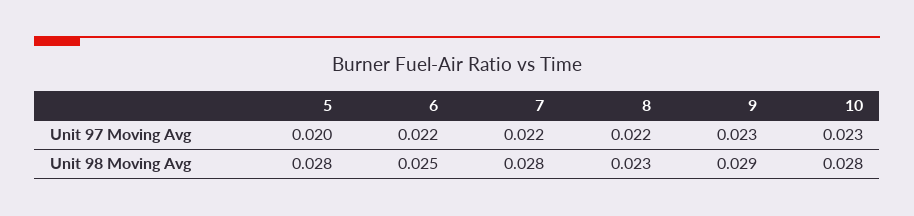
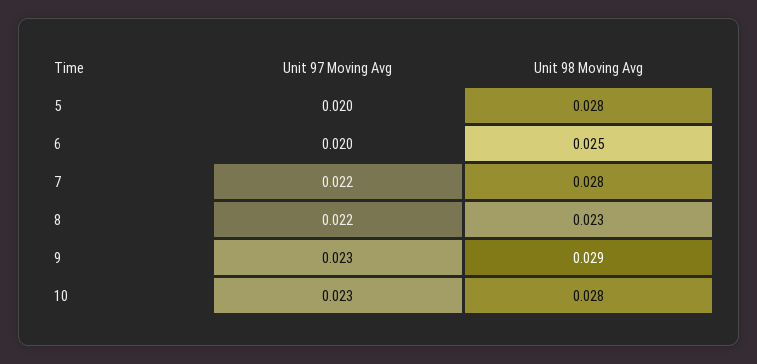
6, Unit 97 Moving Avg: 0.022 -> 0.02

